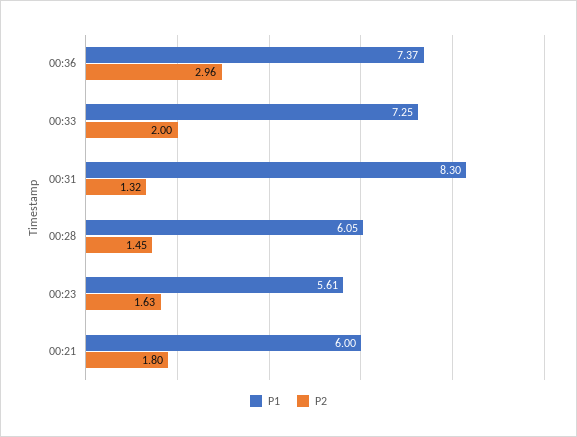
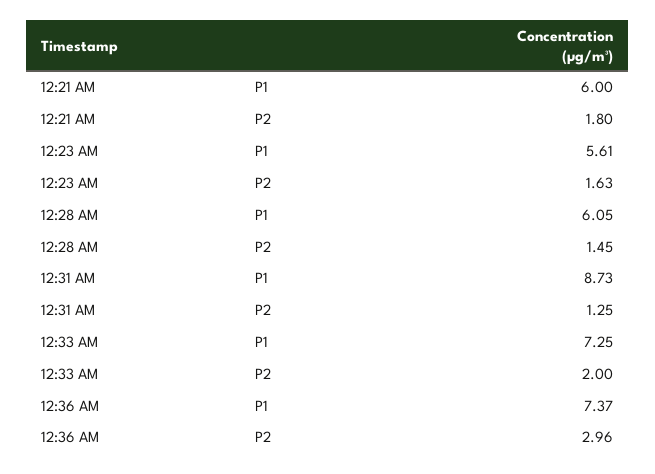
P1, 00:31: 8.3 -> 8.73
P2, 00:31: 1.32 -> 1.25

